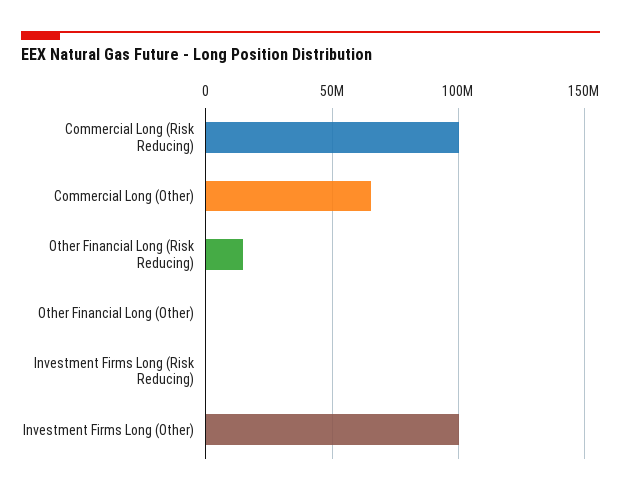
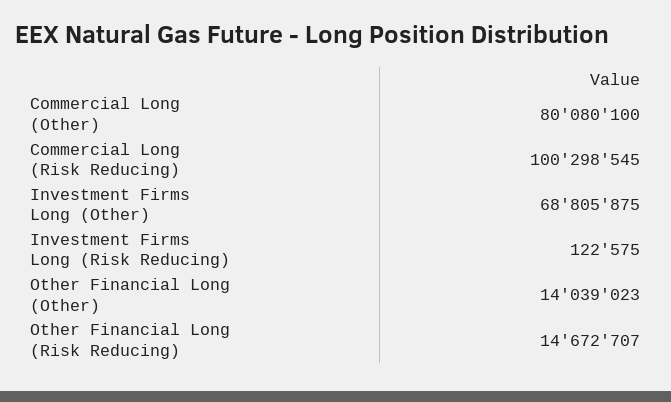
Commercial Long (Other): 65000000 -> 80080100
Other Financial Long (Other): 0 -> 14039023
Investment Firms Long (Other): 100000000 -> 68805875

